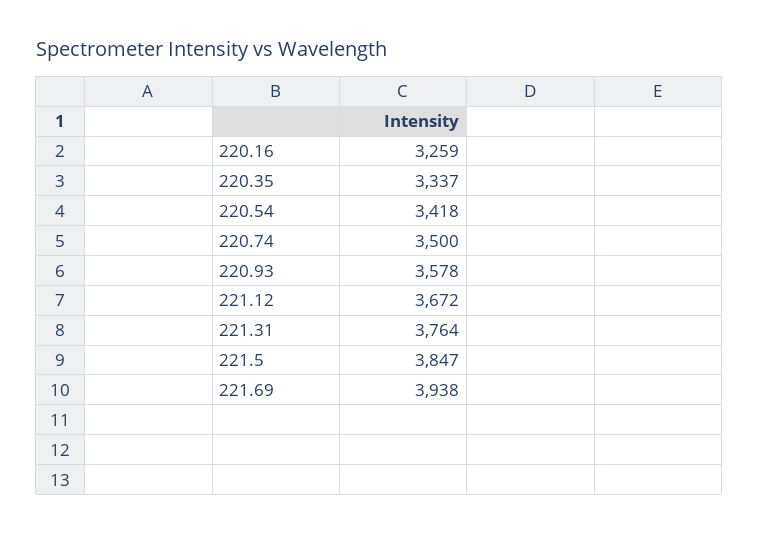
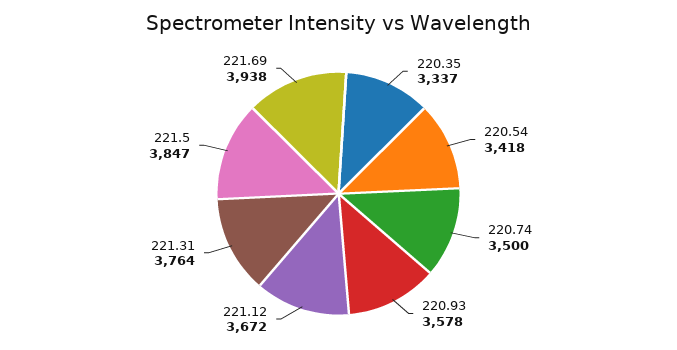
220.16: 3259 -> none

